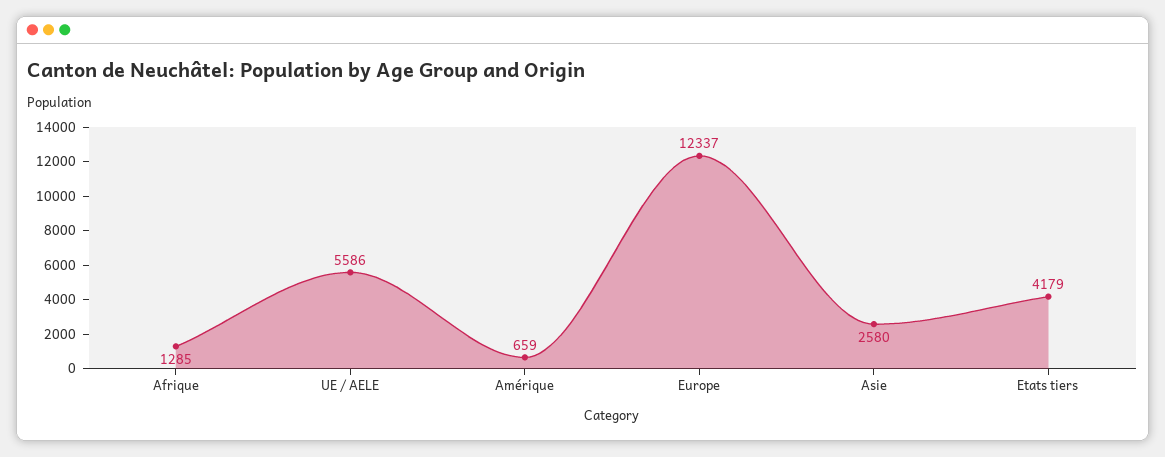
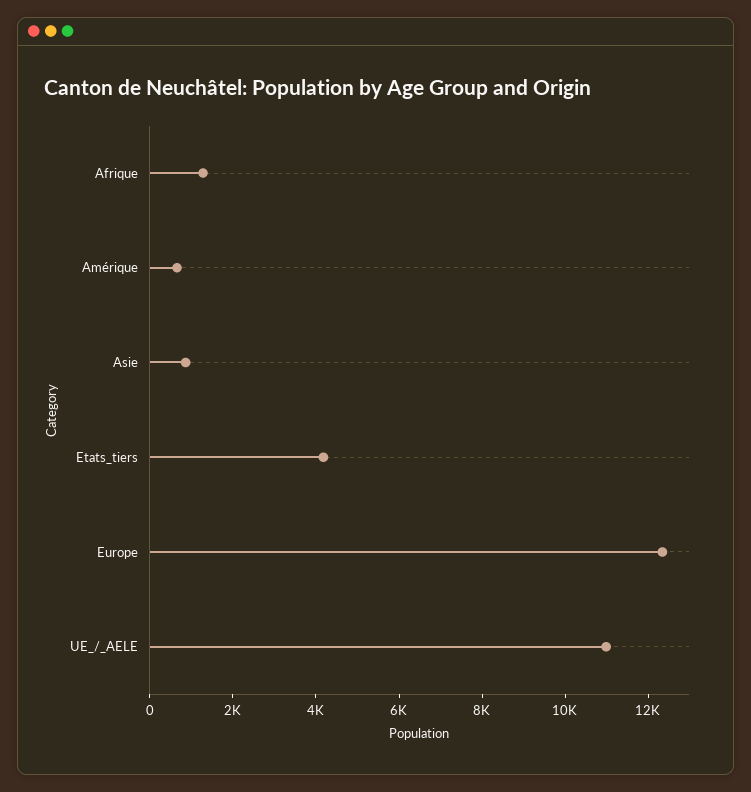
UE / AELE: 5586 -> 11000
Asie: 2580 -> 1000

